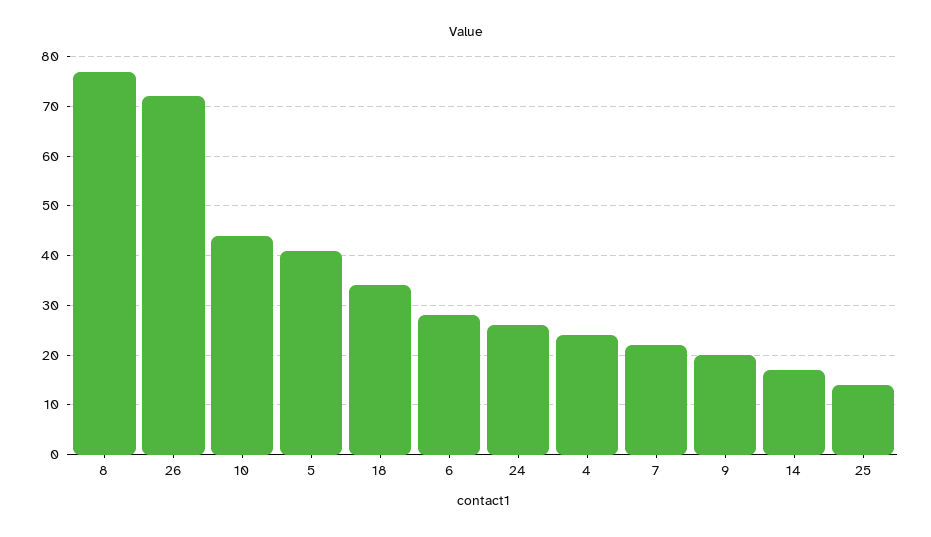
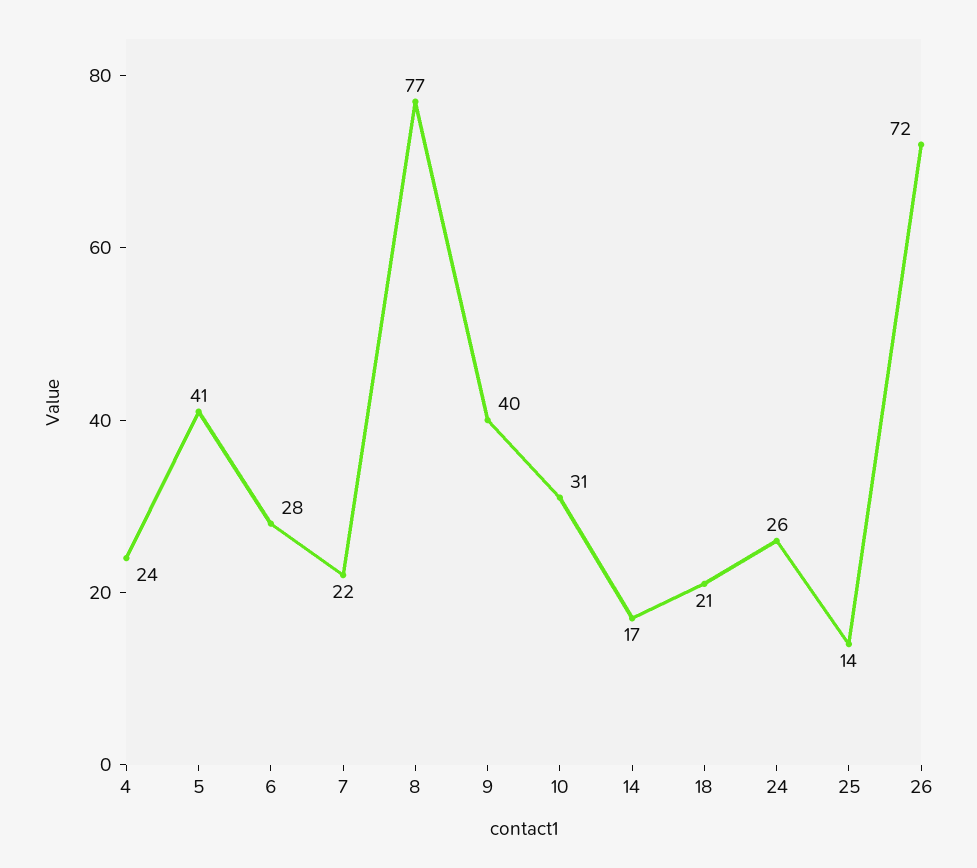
10: 45 -> 31
18: 35 -> 21
9: 20 -> 40

